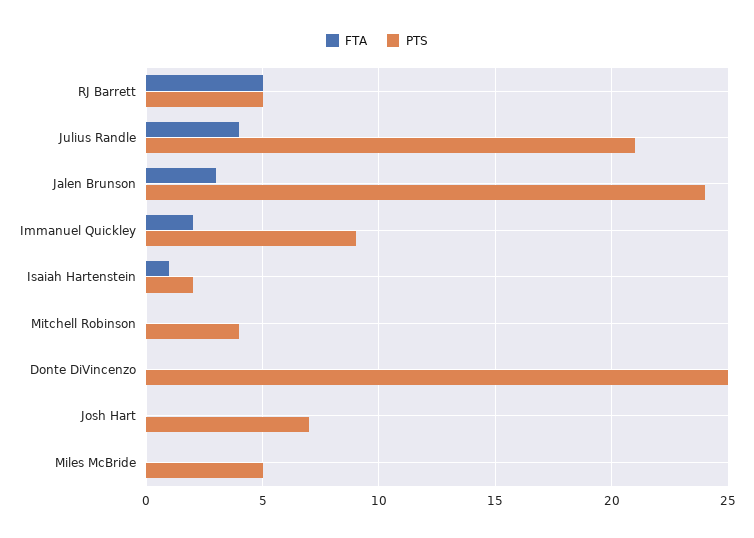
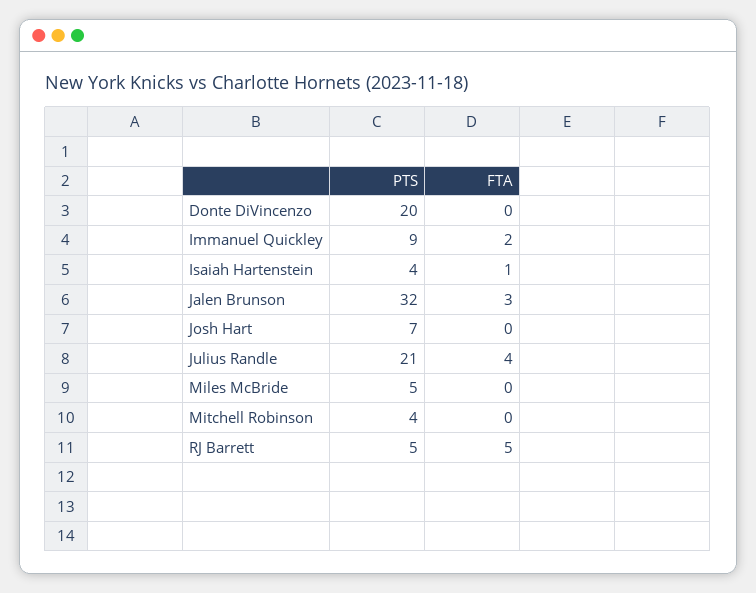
PTS, Jalen Brunson: 24 -> 32
PTS, Isaiah Hartenstein: 2 -> 4
PTS, Donte DiVincenzo: 25 -> 20

